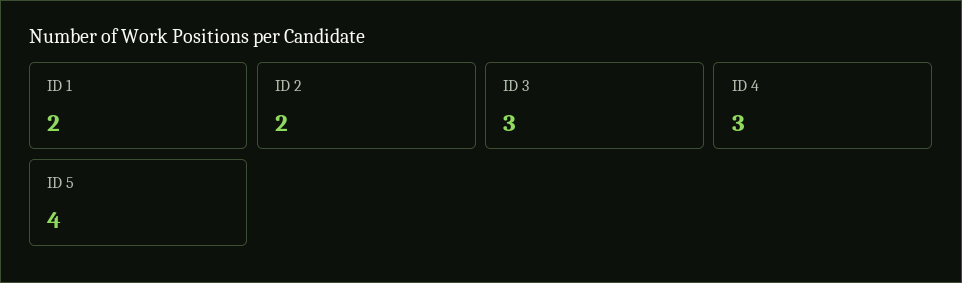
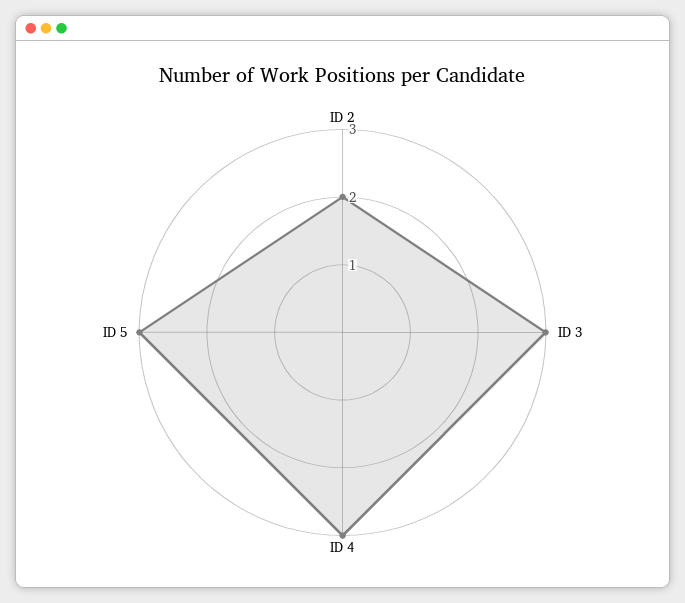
ID 1: 2 -> none
ID 5: 4 -> 3

